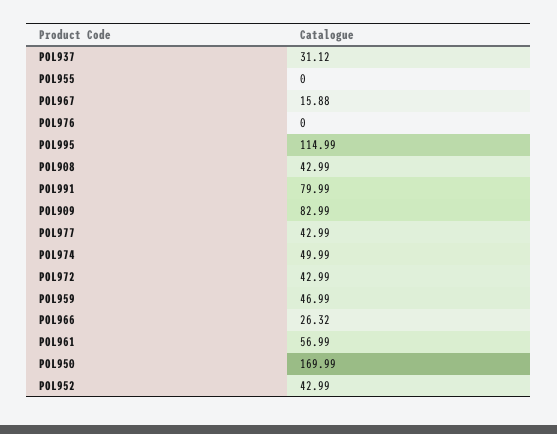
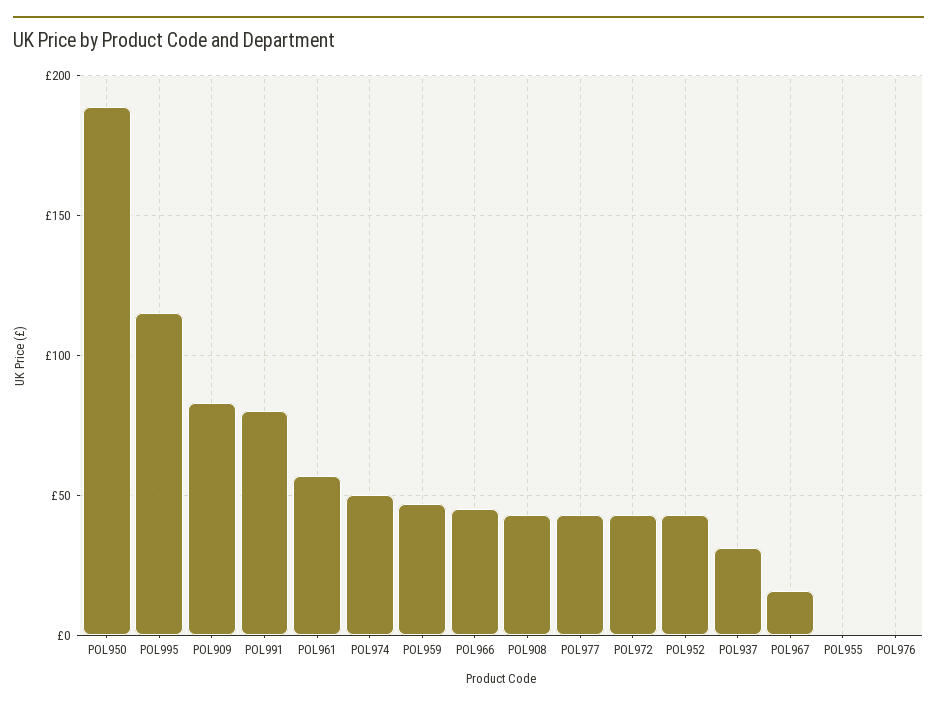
POL966: 26.32 -> 45
POL950: 169.99 -> 190

